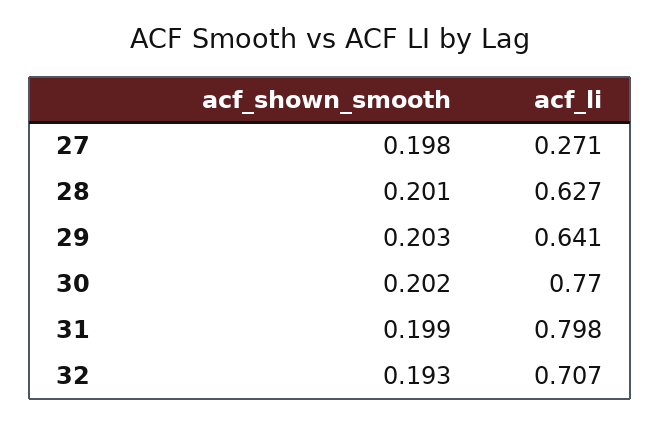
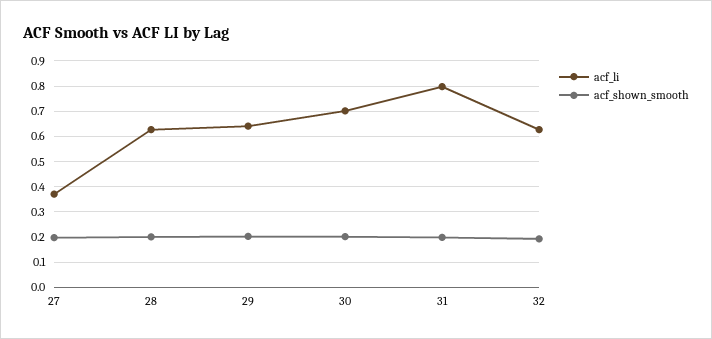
acf_li, 27: 0.271 -> 0.375
acf_li, 30: 0.77 -> 0.7
acf_li, 32: 0.707 -> 0.625

